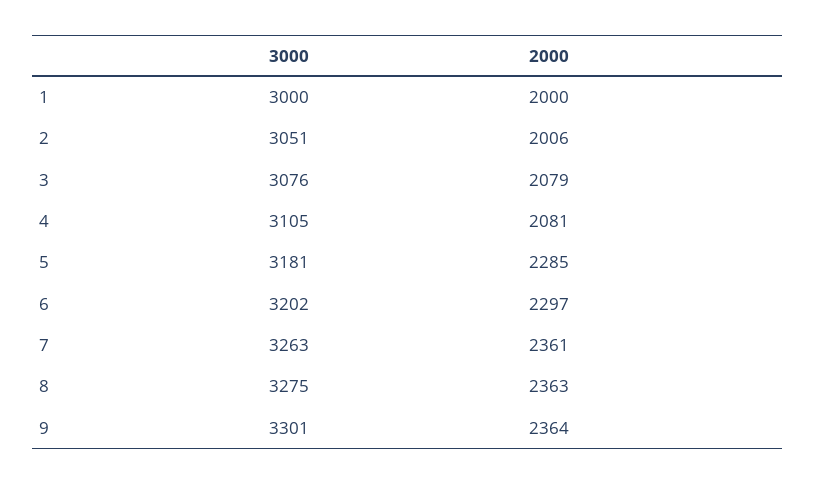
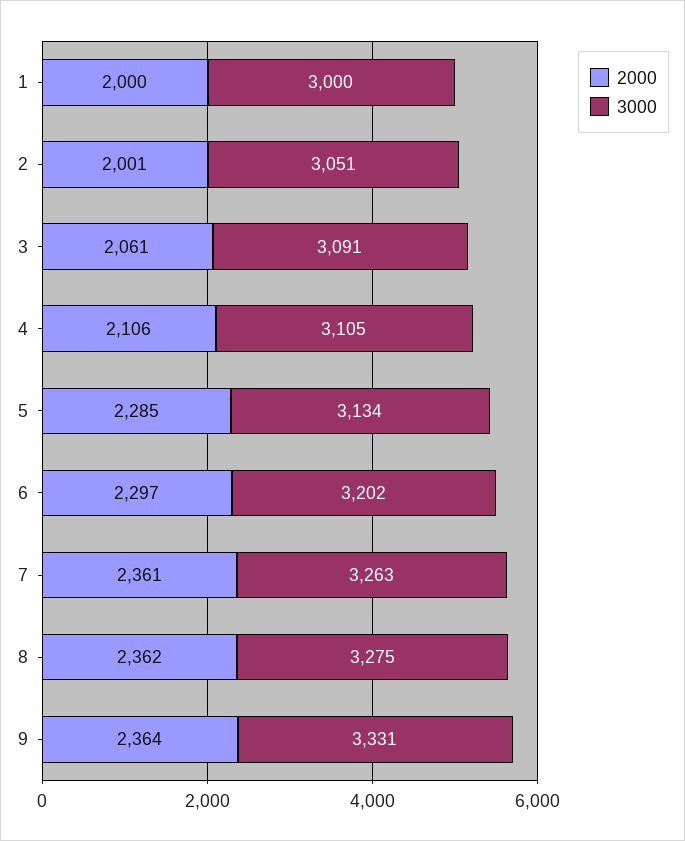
2000, 2: 2006 -> 2001
3000, 3: 3076 -> 3091
2000, 3: 2079 -> 2061
2000, 4: 2081 -> 2106
3000, 5: 3181 -> 3134
2000, 8: 2363 -> 2362
3000, 9: 3301 -> 3331

